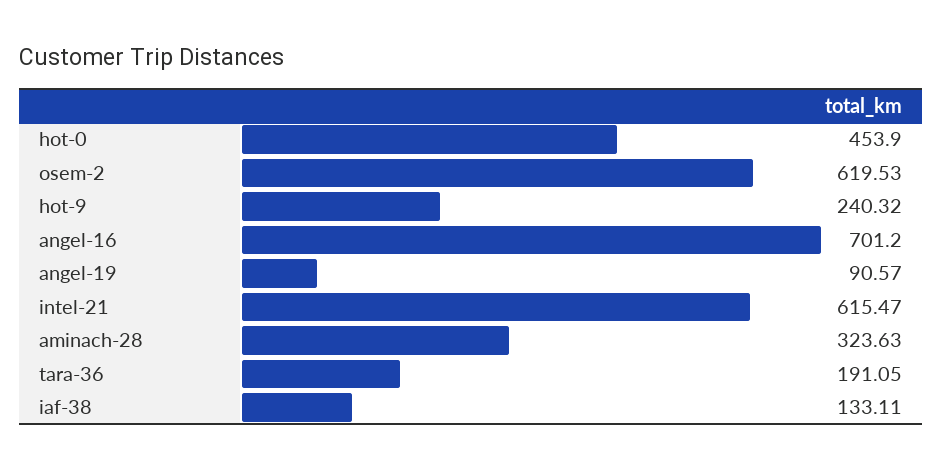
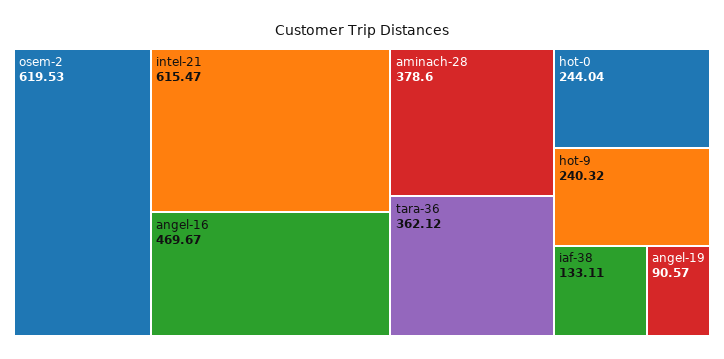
hot-0: 453.9 -> 244.04
angel-16: 701.2 -> 469.67
aminach-28: 323.63 -> 378.6
tara-36: 191.05 -> 362.12

